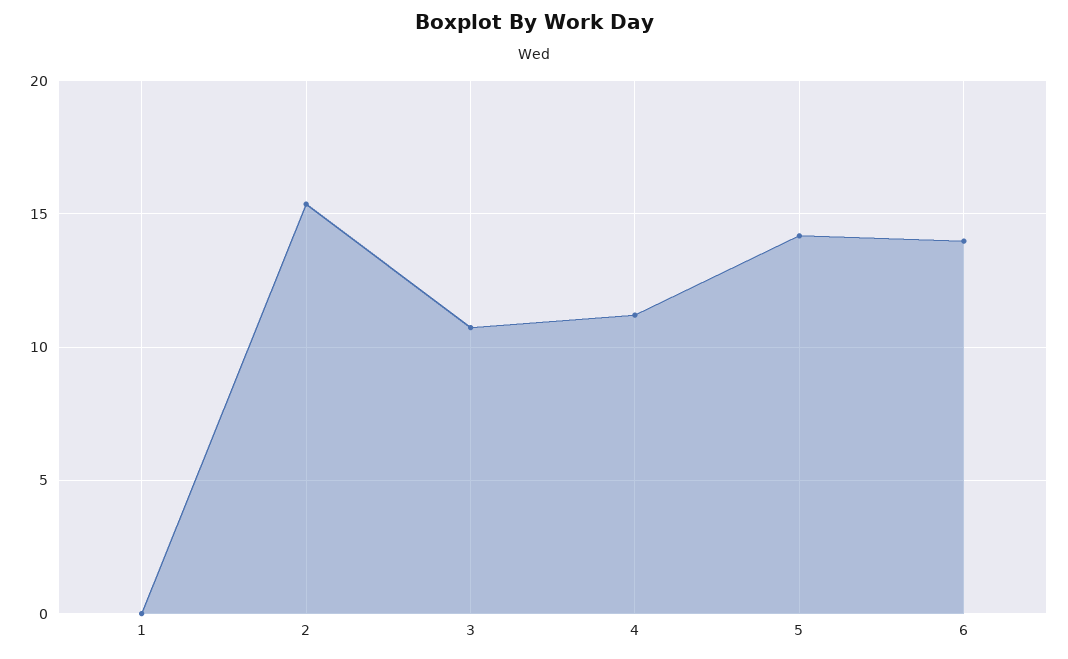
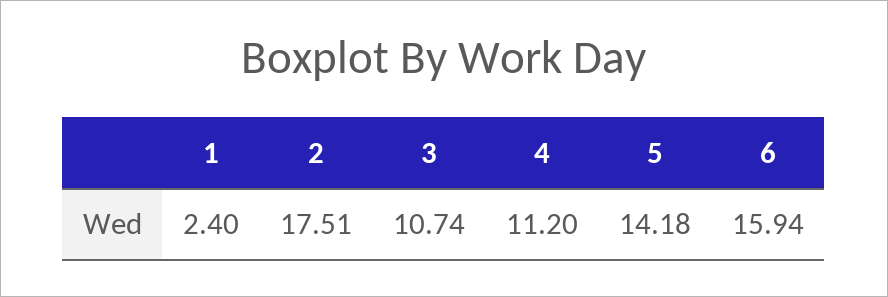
1: 0 -> 2.4
2: 15.5 -> 17.51
6: 14 -> 15.94

